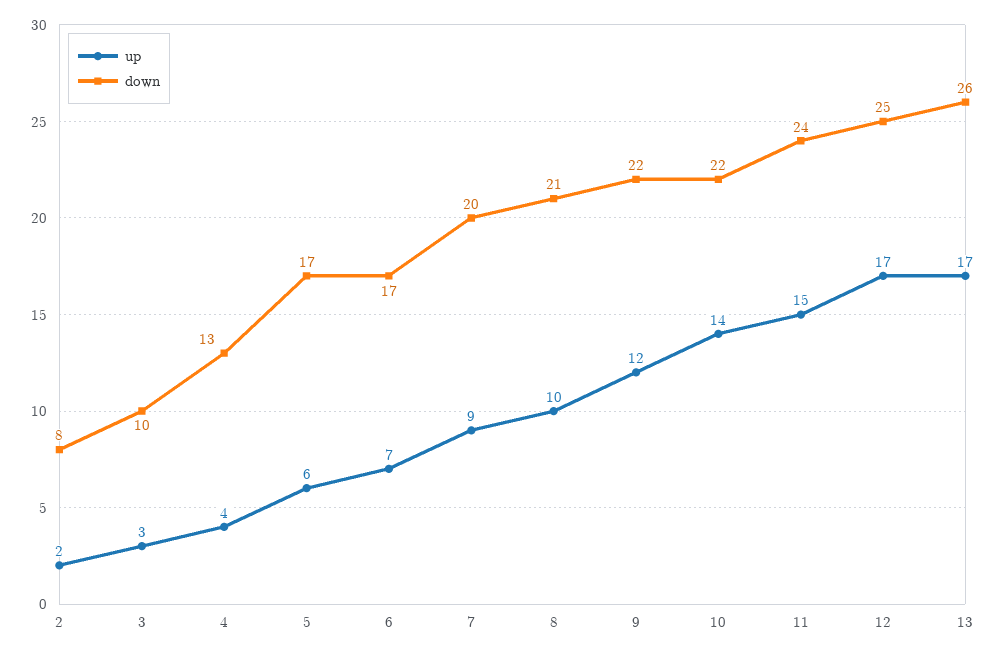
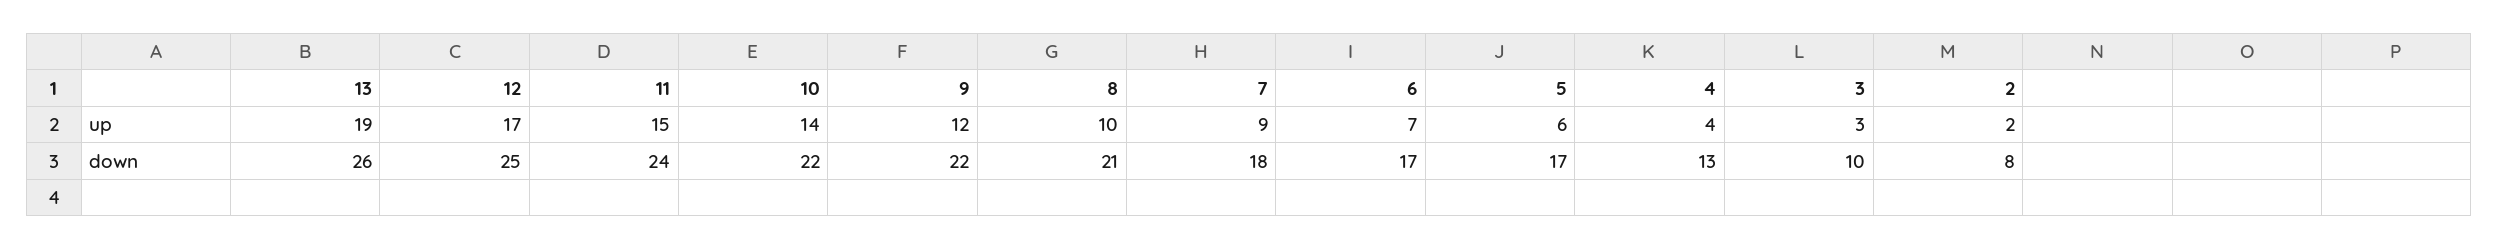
down, 7: 20 -> 18
up, 13: 17 -> 19

